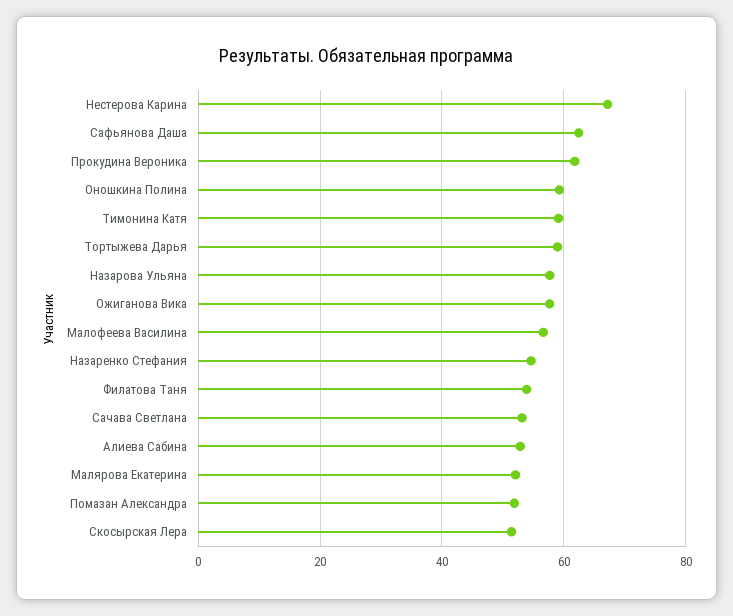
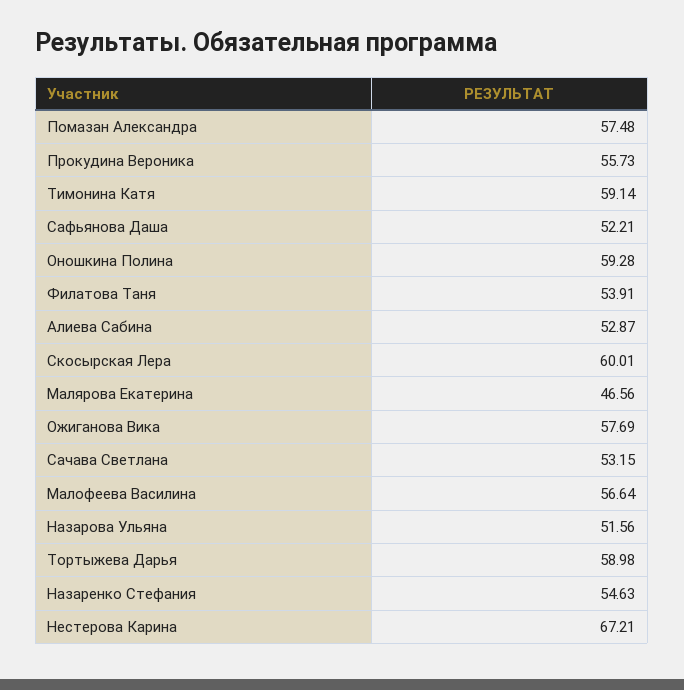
Сафьянова Даша: 62 -> 52.21
Прокудина Вероника: 62 -> 55.73
Назарова Ульяна: 58 -> 51.56
Малярова Екатерина: 52 -> 46.56
Помазан Александра: 52 -> 57.48
Скосырская Лера: 52 -> 60.01

